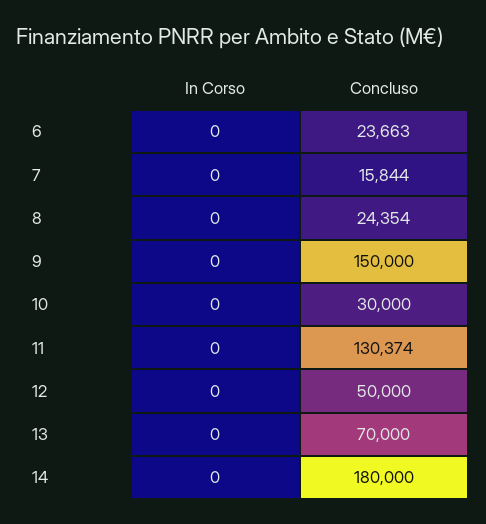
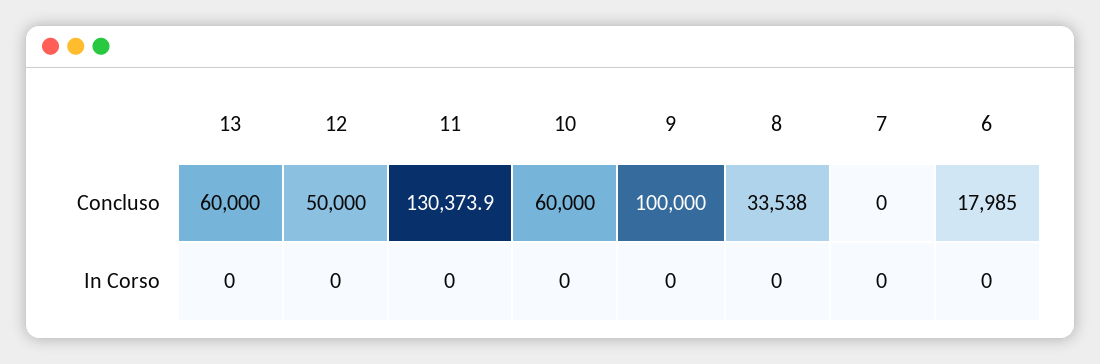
Concluso, 6: 23663 -> 17985
Concluso, 7: 15844 -> 0
Concluso, 8: 24354 -> 33538
Concluso, 9: 150000 -> 100000
Concluso, 10: 30000 -> 60000
Concluso, 13: 70000 -> 60000
In Corso, 14: 0 -> none
Concluso, 14: 180000 -> none

